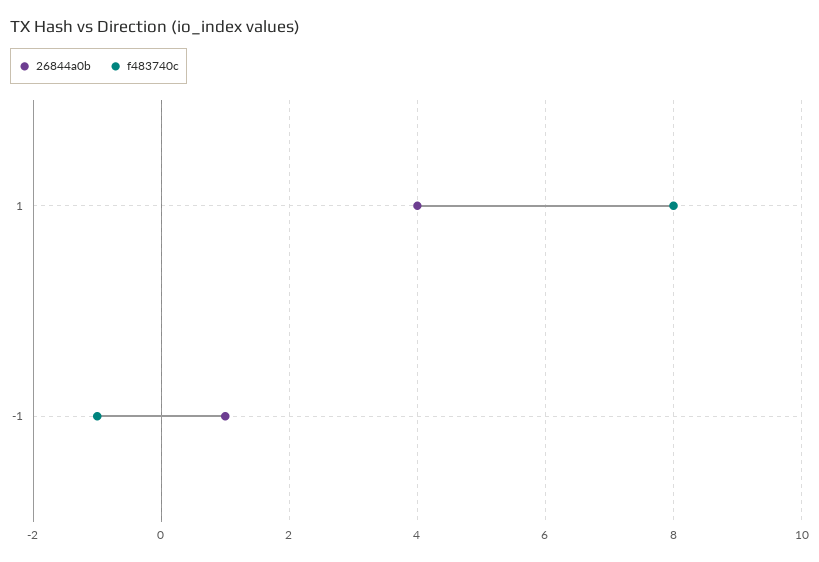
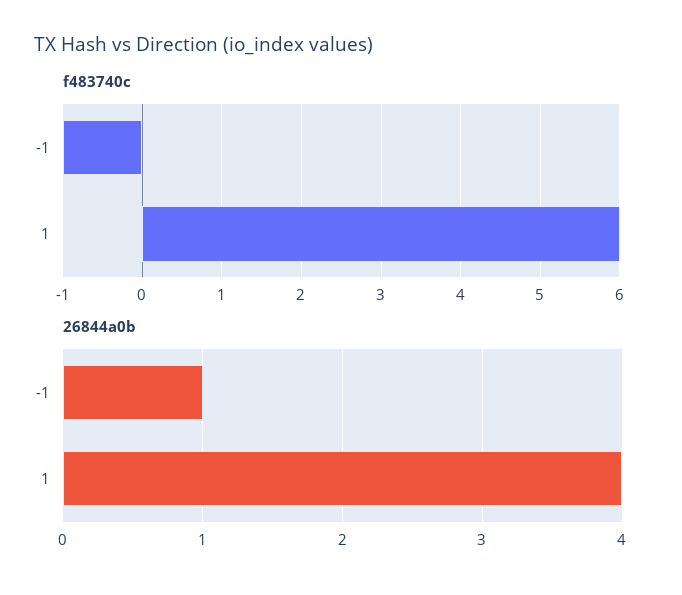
f483740c, 1: 8 -> 6

